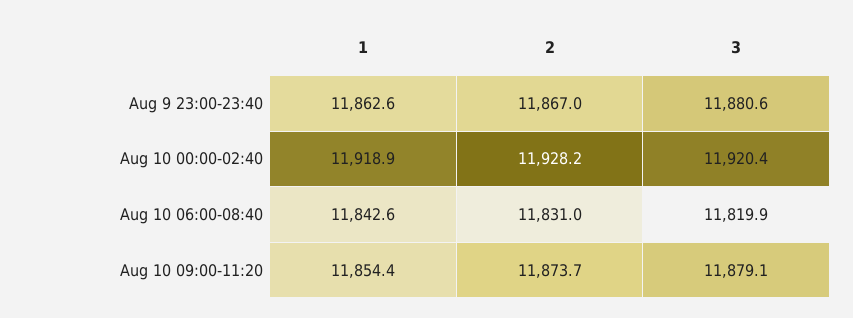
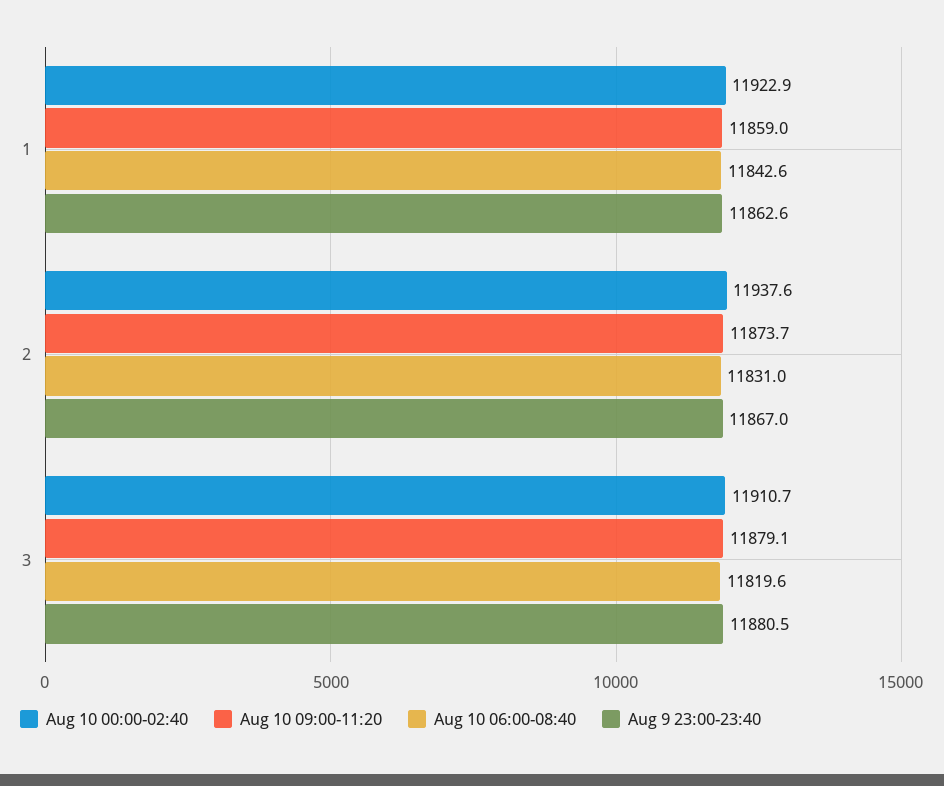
Aug 9 23:00-23:40, 3: 11880.6 -> 11880.5
Aug 10 00:00-02:40, 1: 11918.9 -> 11922.9
Aug 10 00:00-02:40, 2: 11928.2 -> 11937.6
Aug 10 00:00-02:40, 3: 11920.4 -> 11910.7
Aug 10 06:00-08:40, 3: 11819.9 -> 11819.6
Aug 10 09:00-11:20, 1: 11854.4 -> 11859

